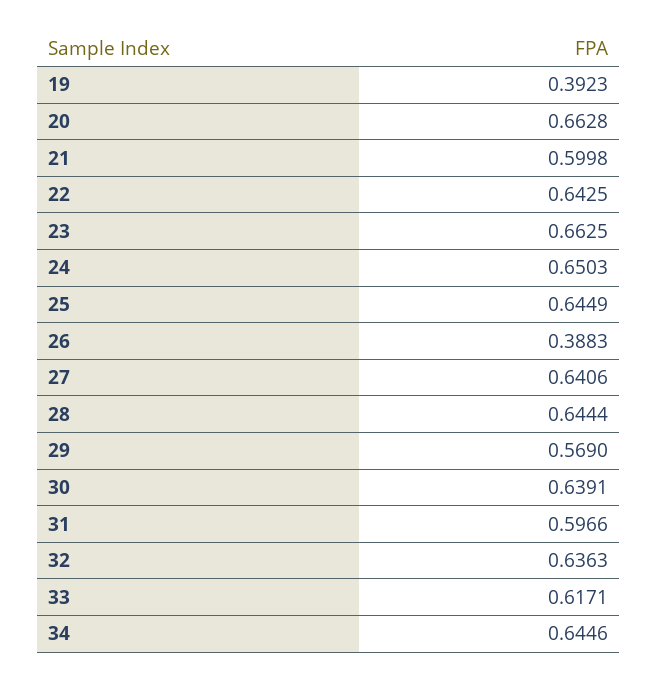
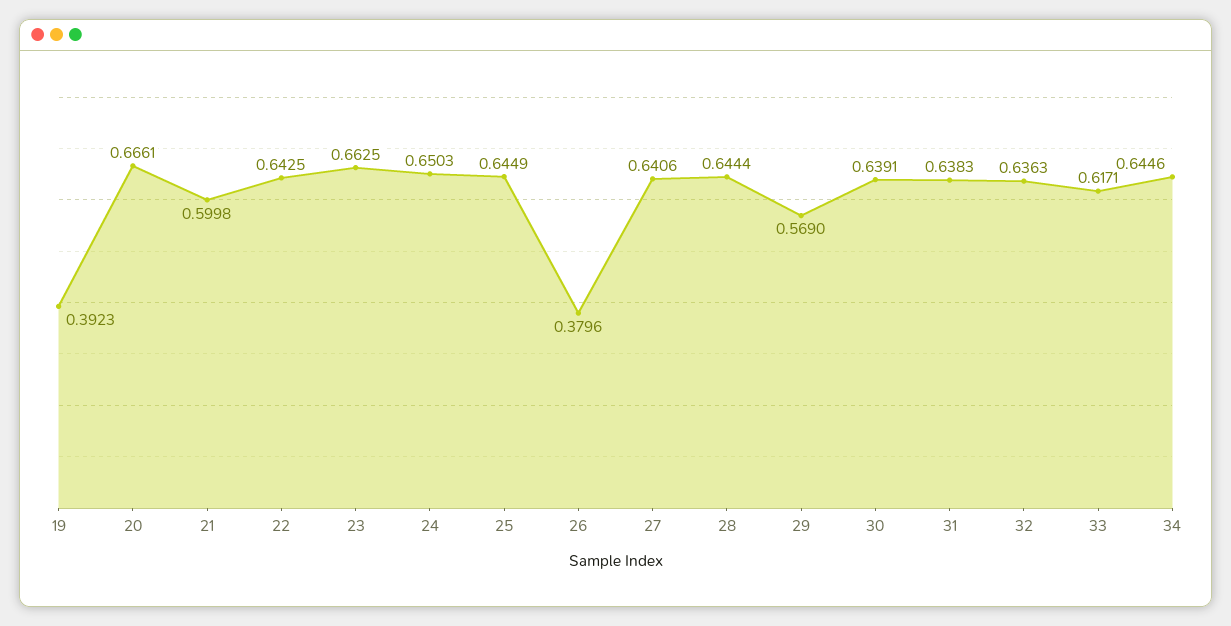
20: 0.6628 -> 0.6661
26: 0.3883 -> 0.3796
31: 0.5966 -> 0.6383

